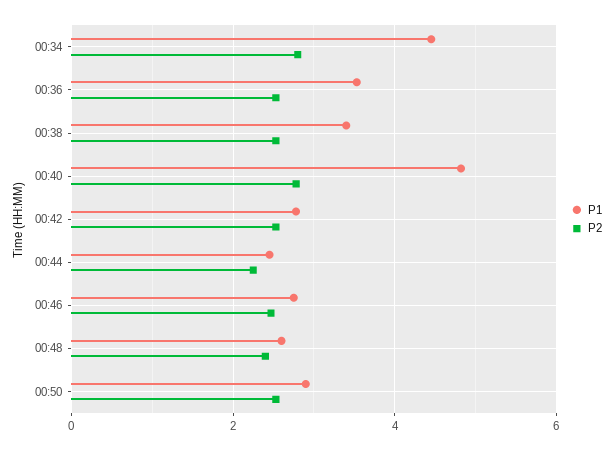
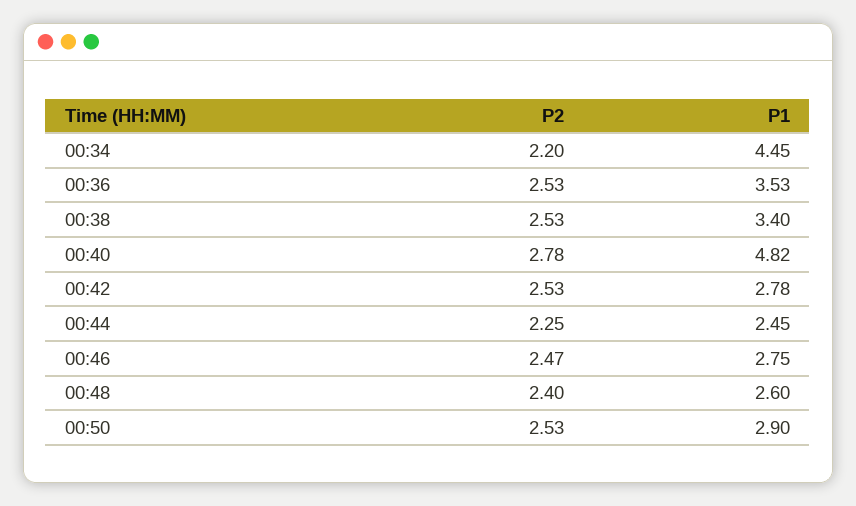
P2, 00:34: 2.8 -> 2.2

